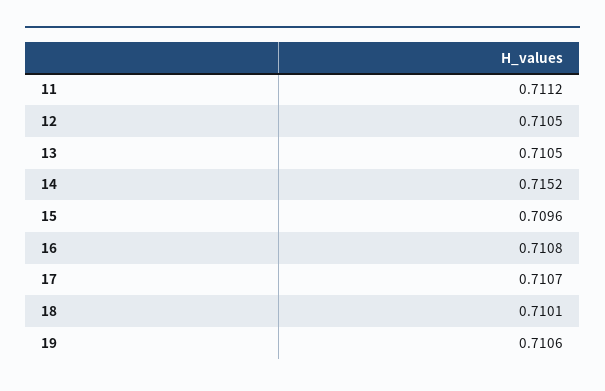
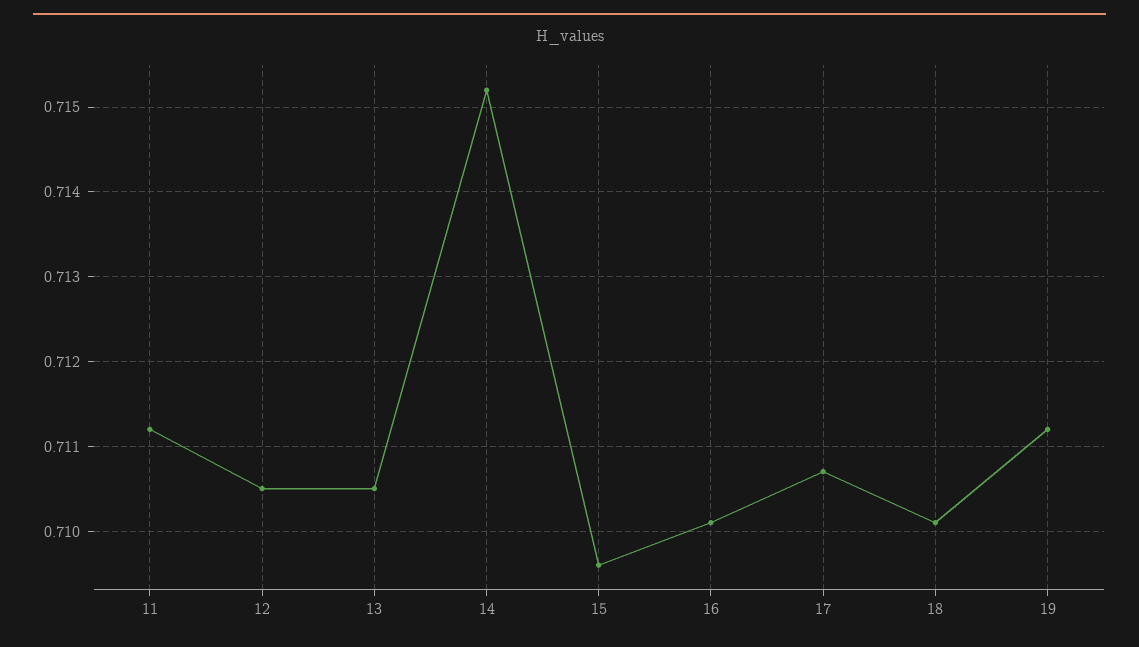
16: 0.7108 -> 0.7101
19: 0.7106 -> 0.7112

